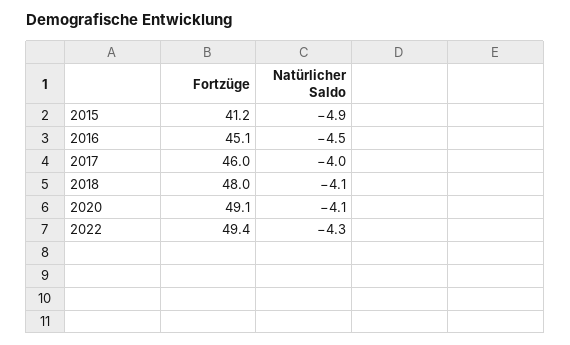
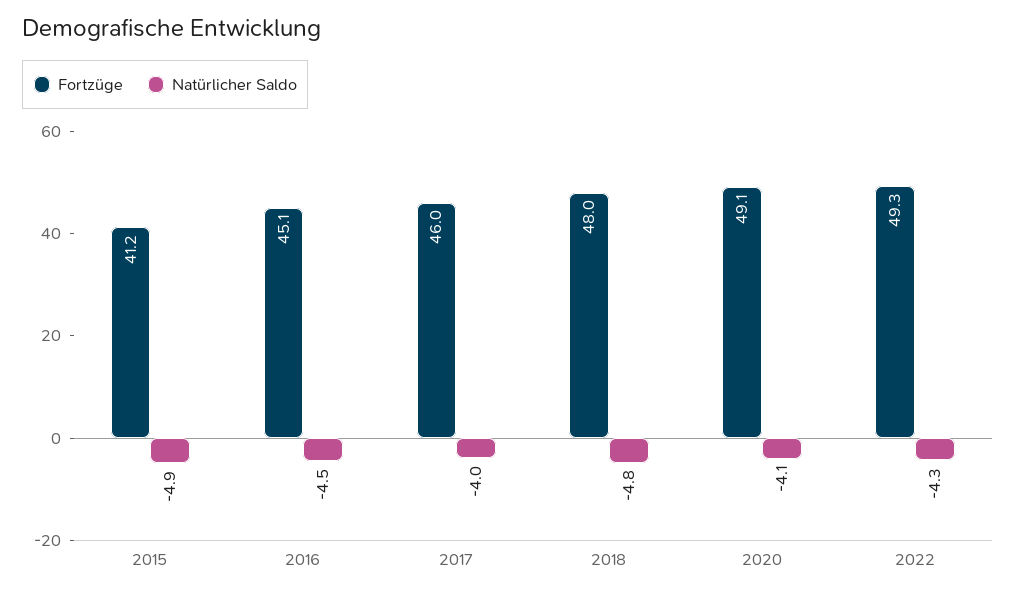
Natürlicher Saldo, 2018: -4.1 -> -4.8
Fortzüge, 2022: 49.4 -> 49.3

